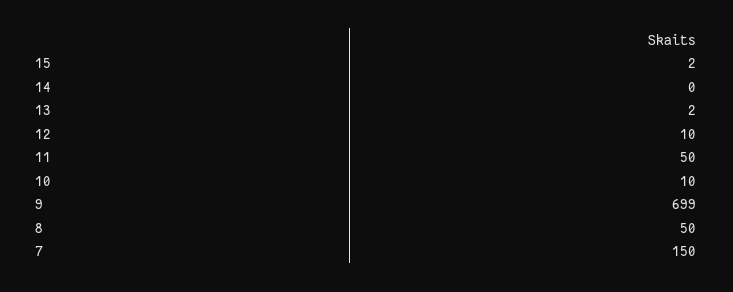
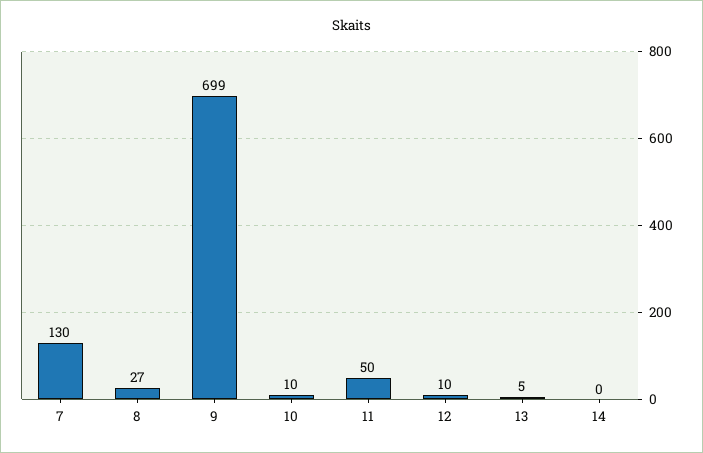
15: 2 -> none
13: 2 -> 5
8: 50 -> 27
7: 150 -> 130

